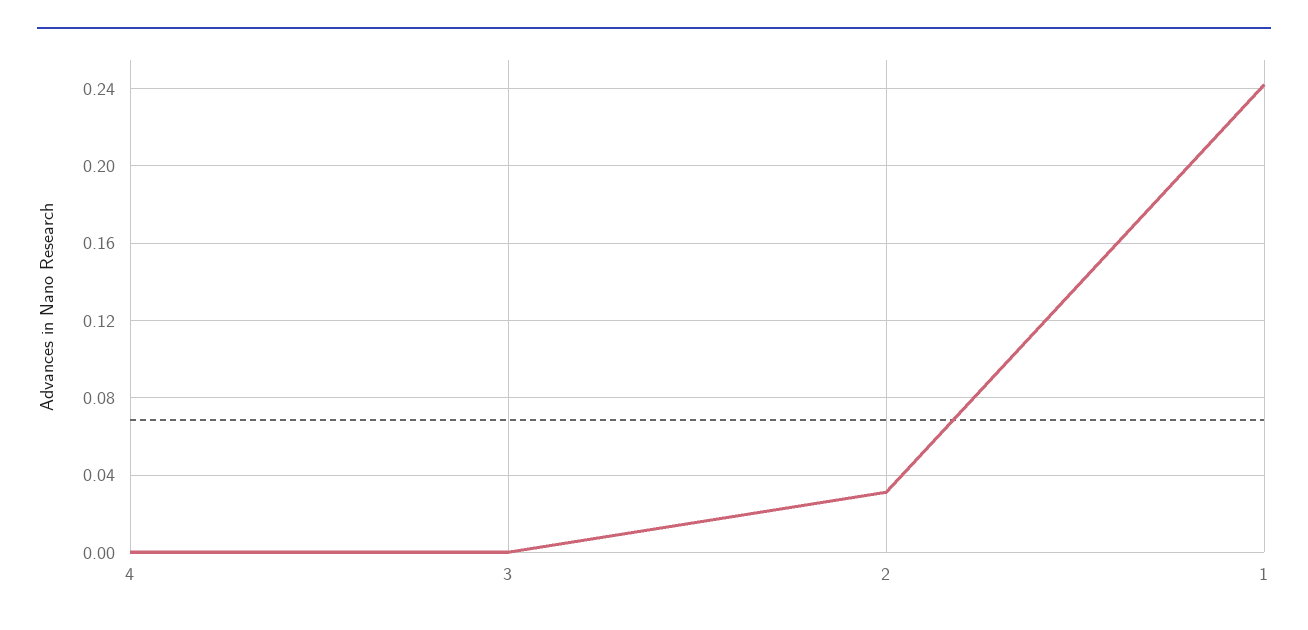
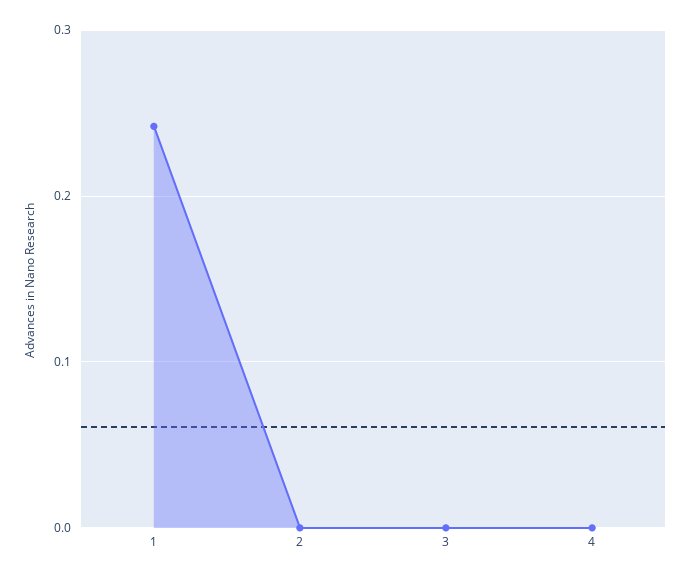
2: 0.03 -> 0

